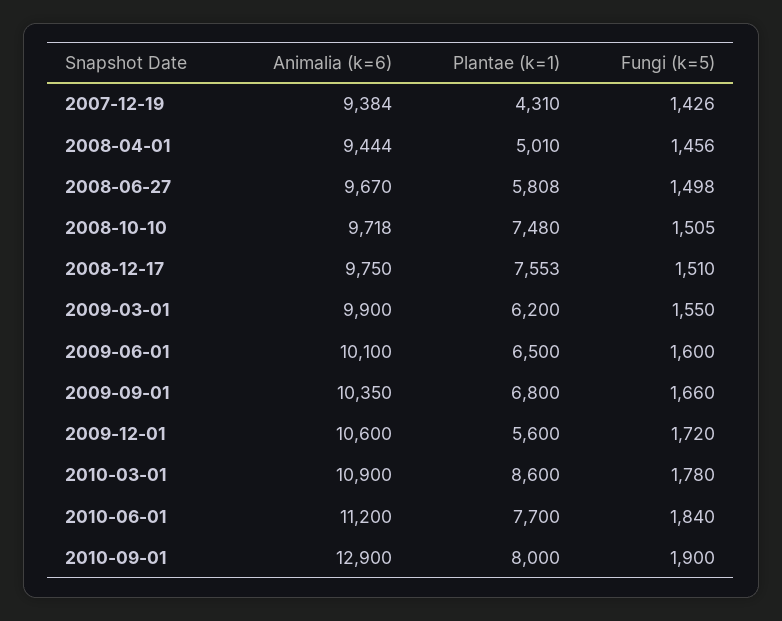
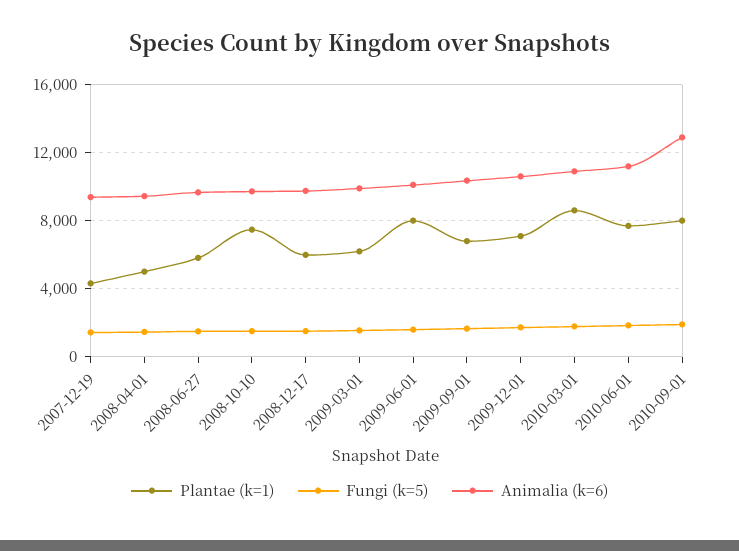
Plantae (k=1), 2008-12-17: 7553 -> 6000
Plantae (k=1), 2009-06-01: 6500 -> 8000
Plantae (k=1), 2009-12-01: 5600 -> 7000

